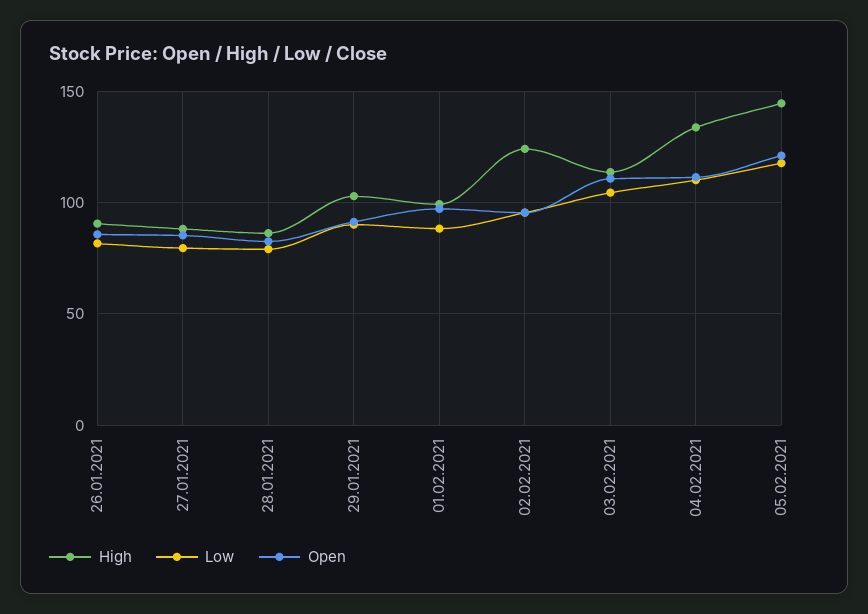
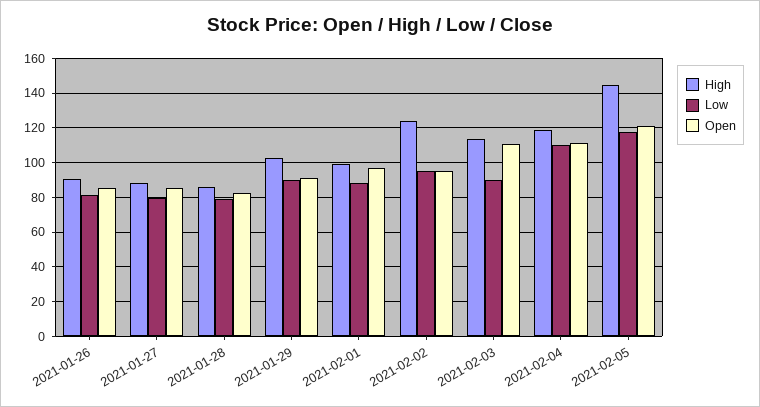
Low, 03.02.2021: 105 -> 90
High, 04.02.2021: 135 -> 120

